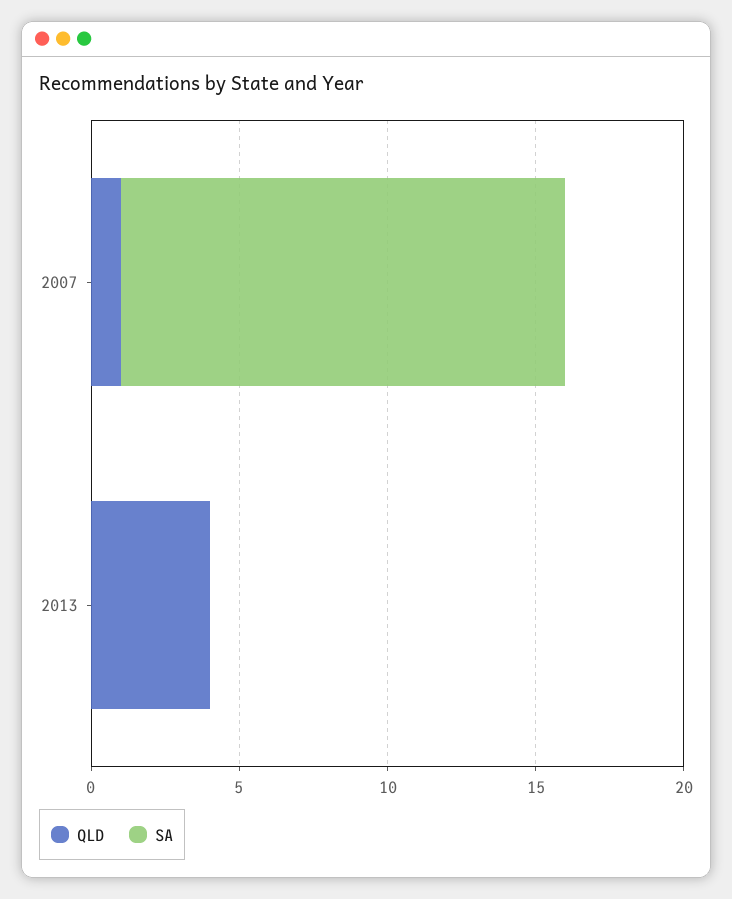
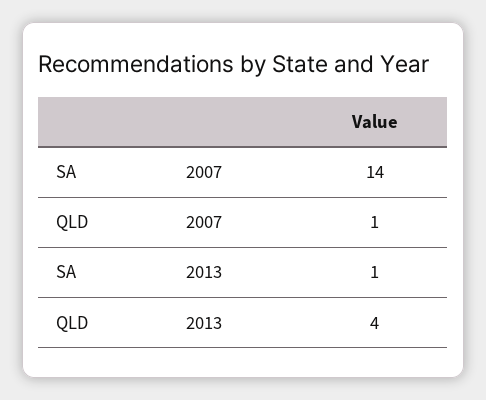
SA, 2007: 15 -> 14
SA, 2013: 0 -> 1

